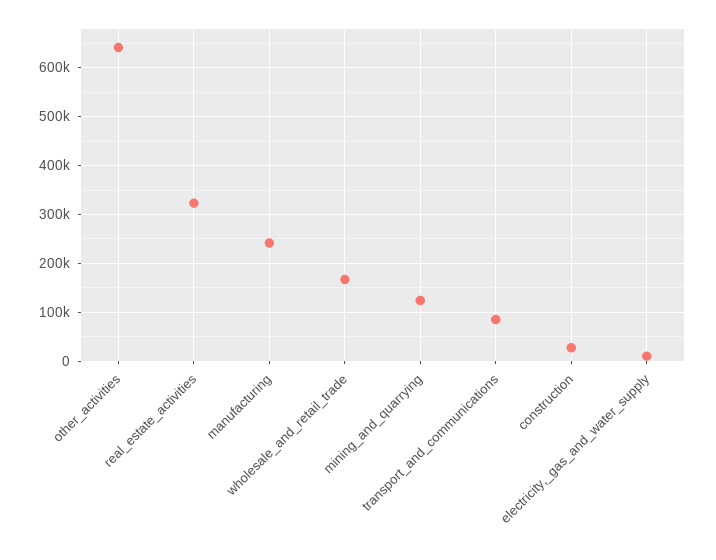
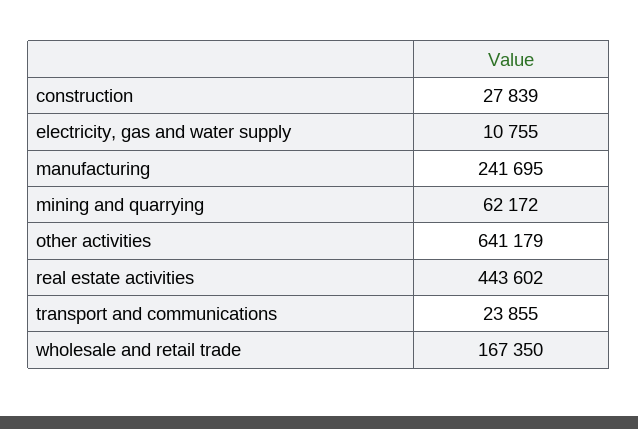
real_estate_activities: 320000 -> 443602
mining_and_quarrying: 120000 -> 62172
transport_and_communications: 80000 -> 23855

